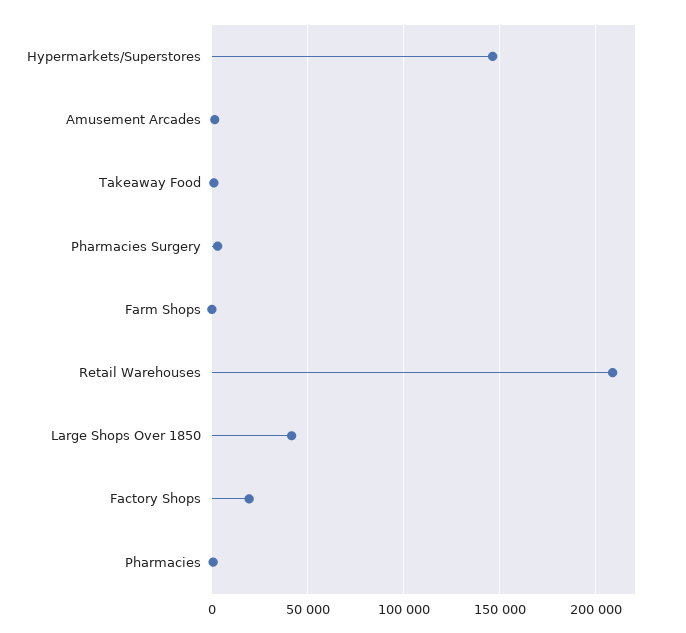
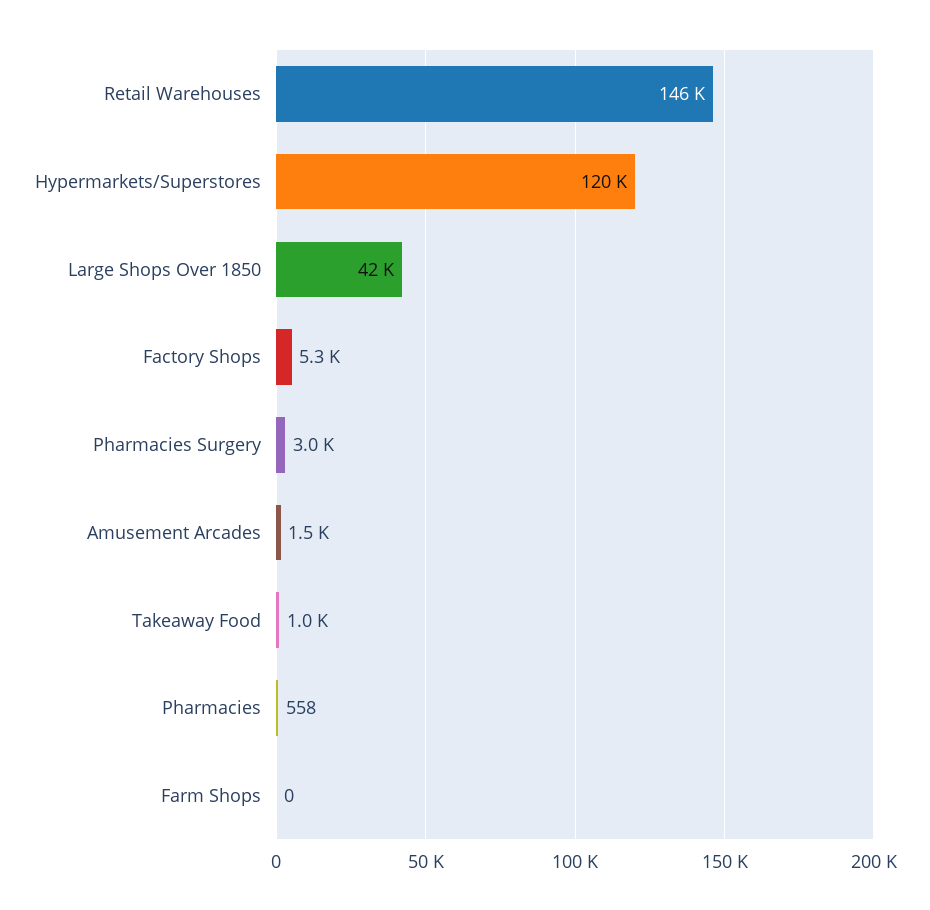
Hypermarkets/Superstores: 145000 -> 120000
Retail Warehouses: 210000 -> 146000
Factory Shops: 20000 -> 5300

